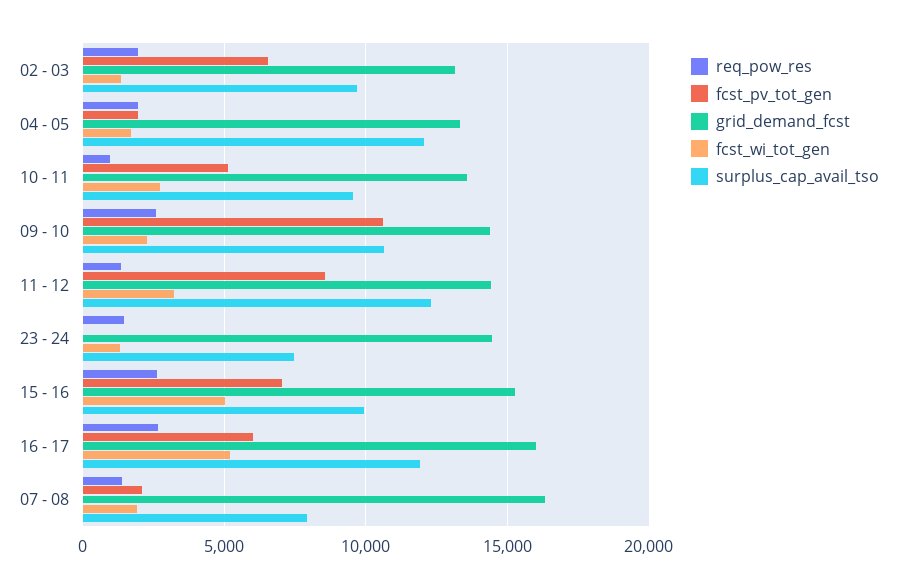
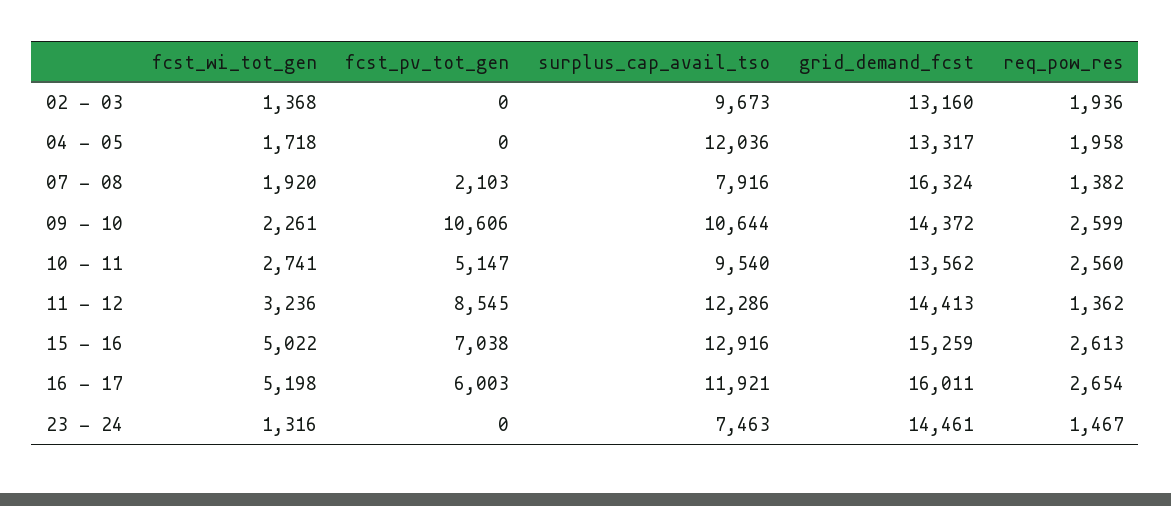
fcst_pv_tot_gen, 02 - 03: 6500 -> 0
fcst_pv_tot_gen, 04 - 05: 2000 -> 0
req_pow_res, 10 - 11: 1000 -> 2560
surplus_cap_avail_tso, 15 - 16: 10000 -> 12916

